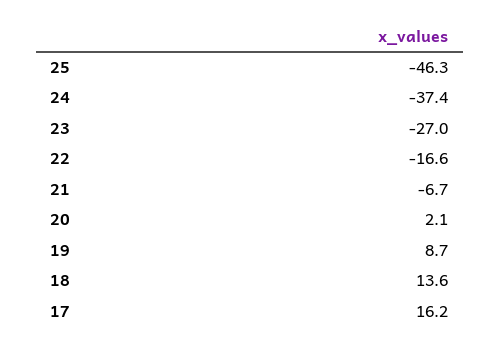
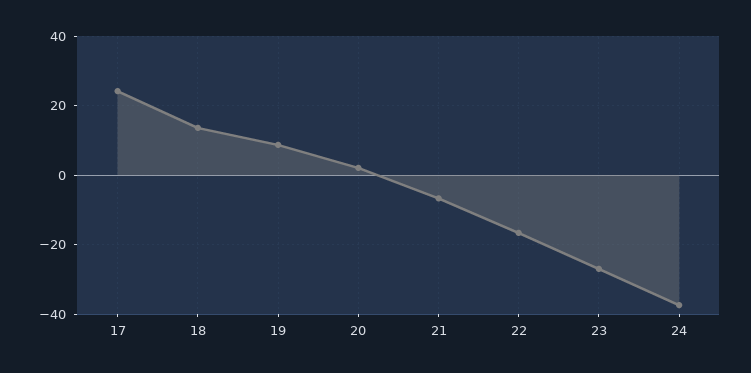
25: -46.3 -> none
17: 16.2 -> 24

